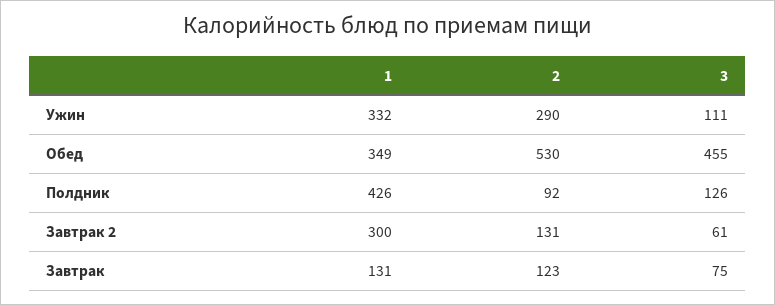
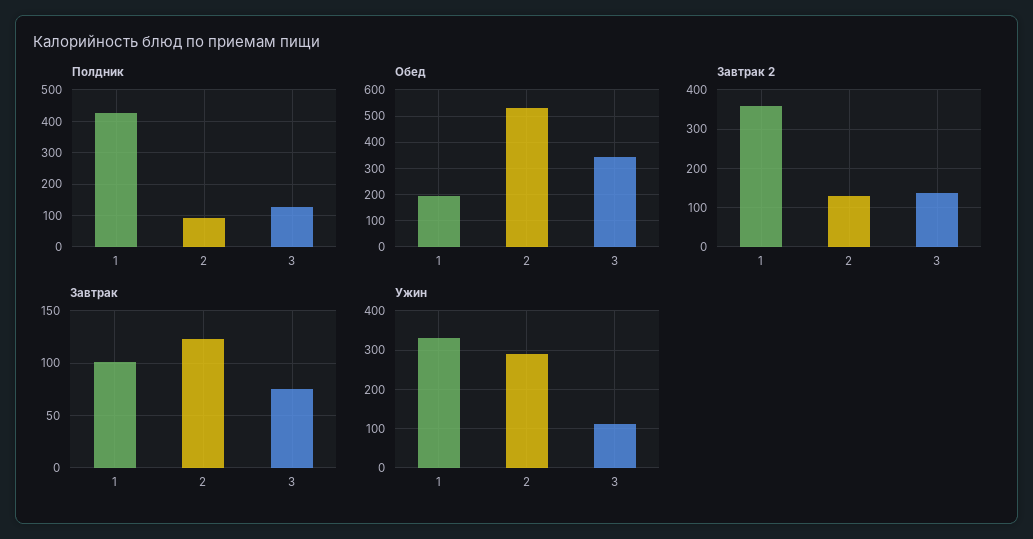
Обед, 1: 349 -> 200
Обед, 3: 455 -> 350
Завтрак 2, 1: 300 -> 360
Завтрак 2, 3: 61 -> 140
Завтрак, 1: 131 -> 100

